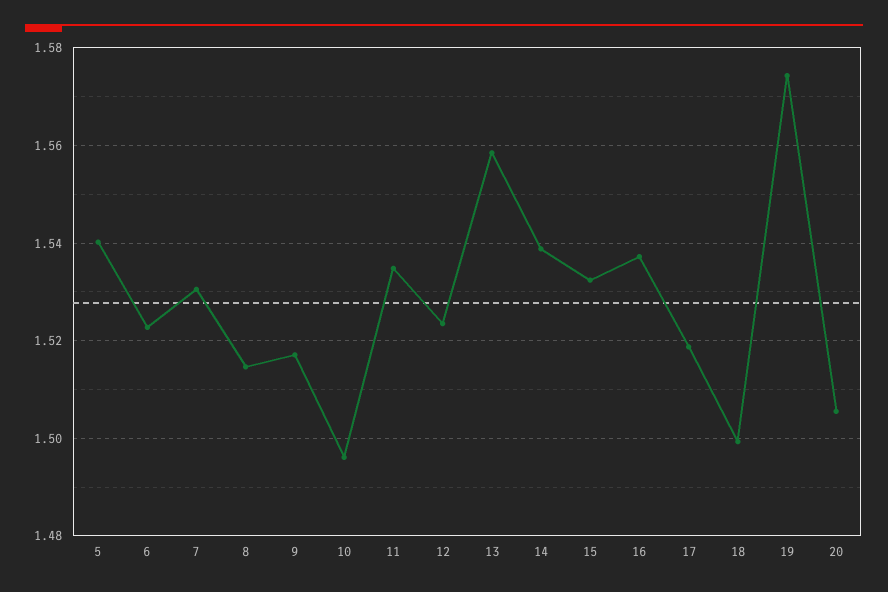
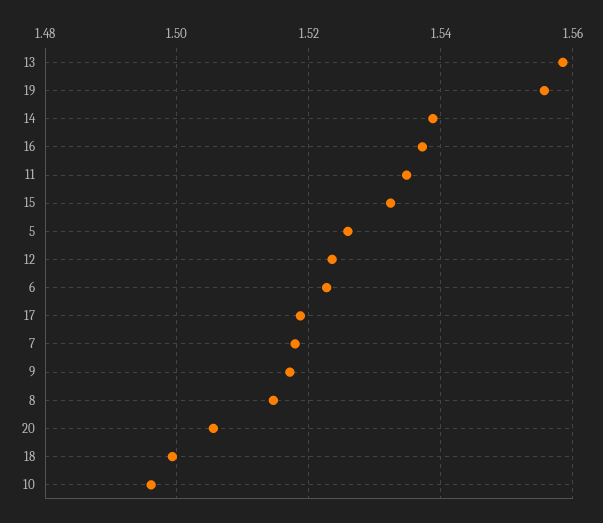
5: 1.54 -> 1.526
7: 1.53 -> 1.518
19: 1.574 -> 1.556

